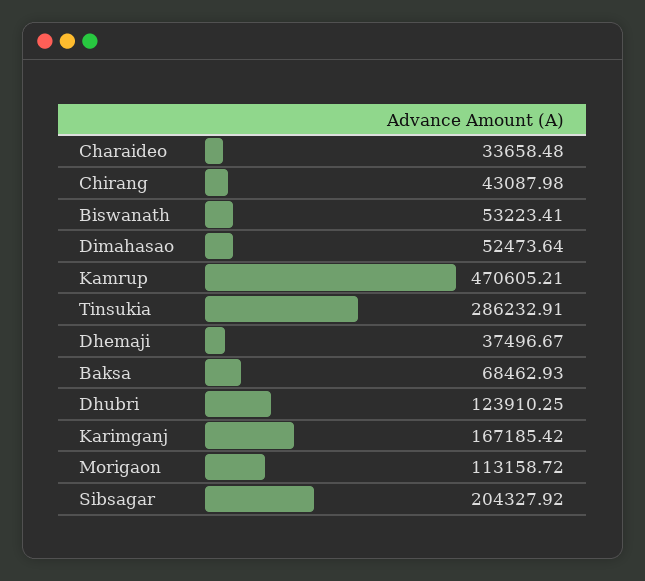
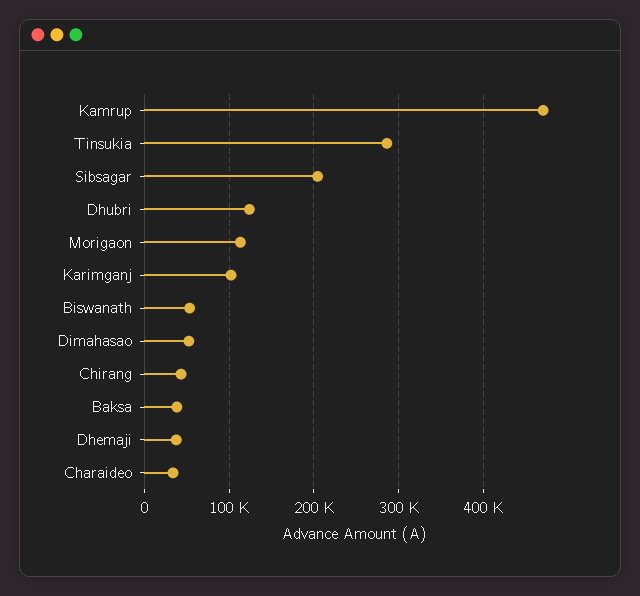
Baksa: 68462.93 -> 40000
Karimganj: 167185.42 -> 100000

